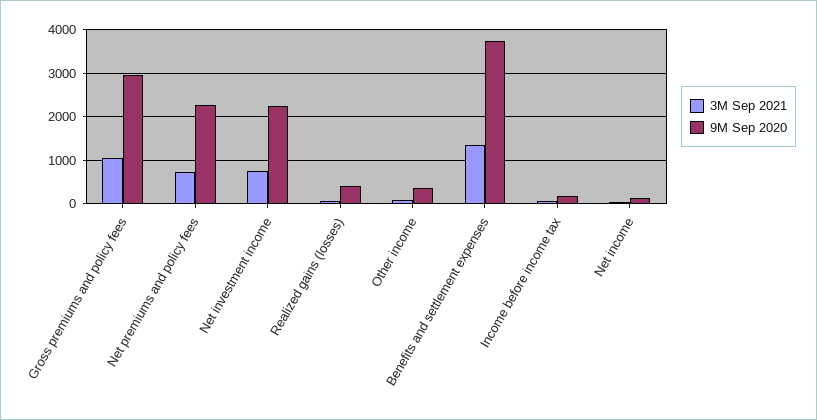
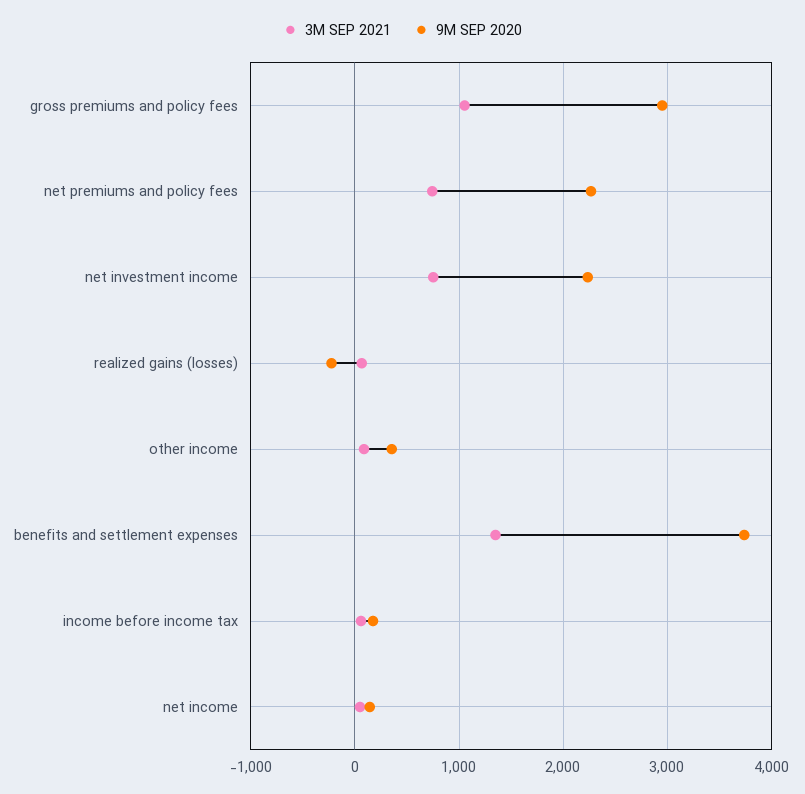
9M Sep 2020, Realized gains (losses): 400 -> -200

